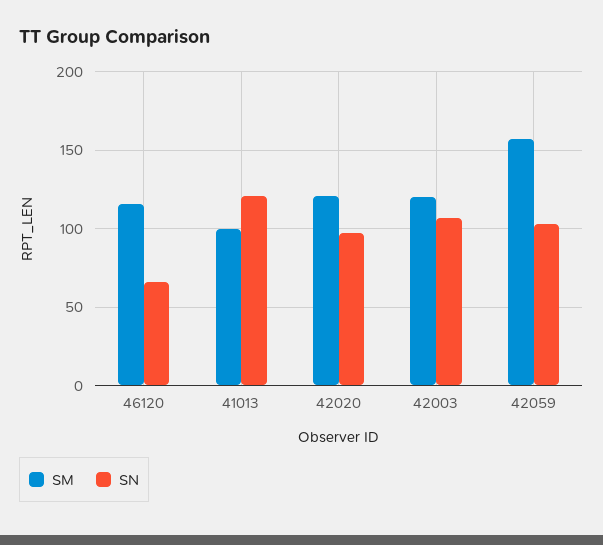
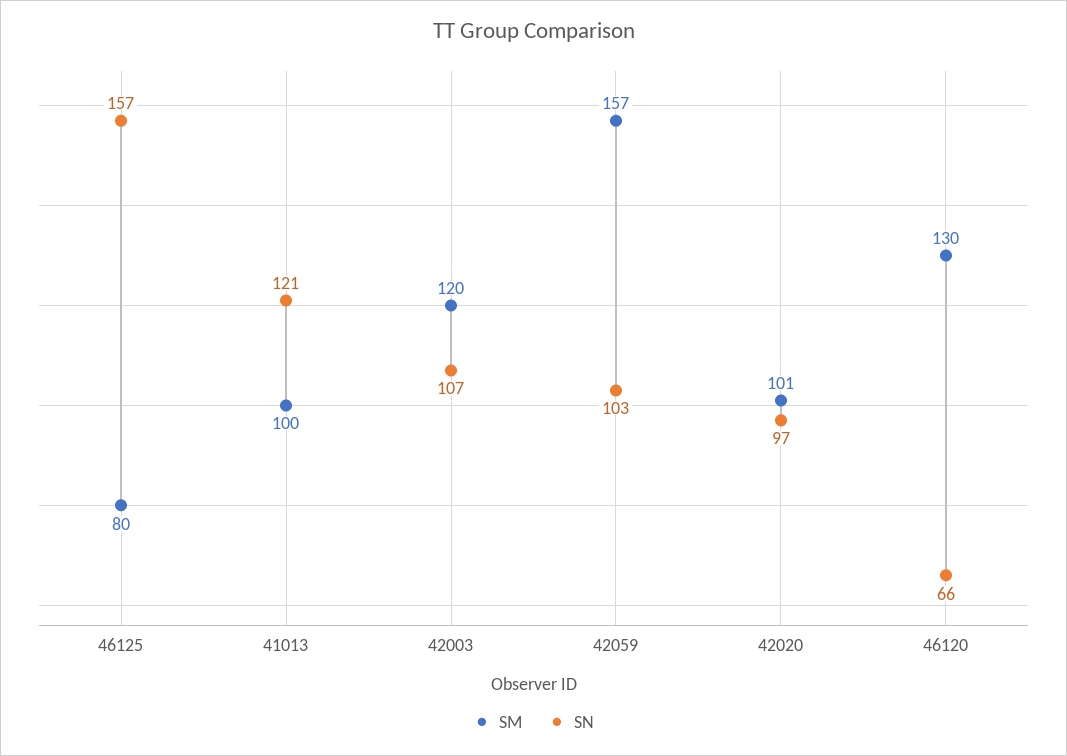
SM, 46120: 115 -> 130
SM, 42020: 120 -> 101
SM, 46125: none -> 80
SN, 46125: none -> 157

